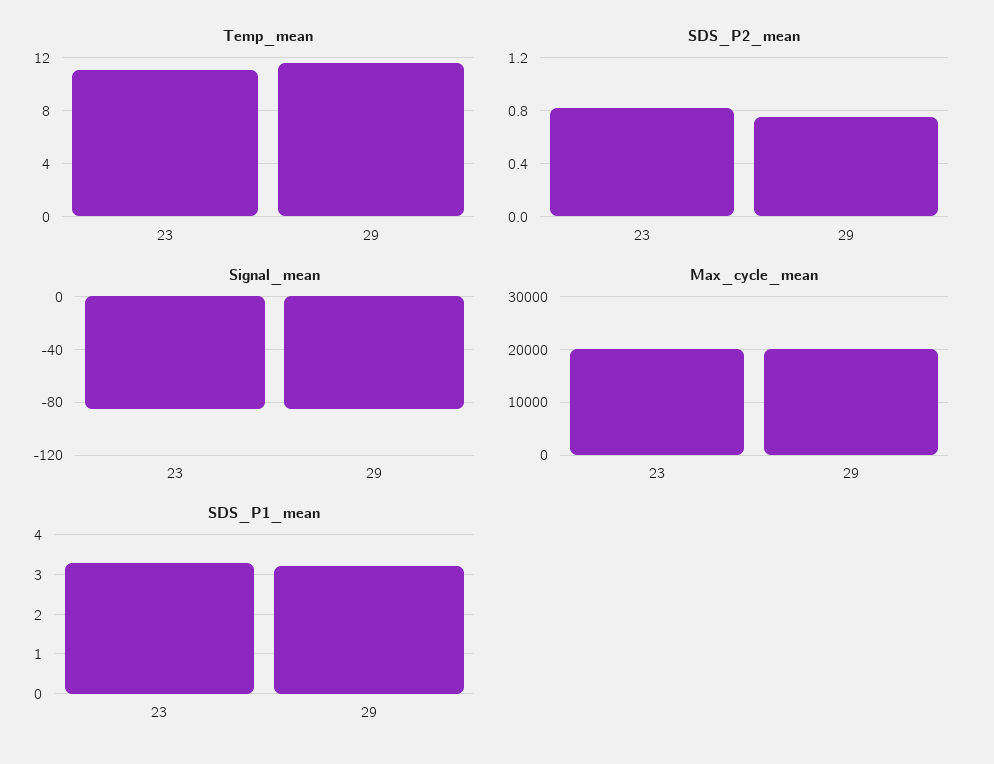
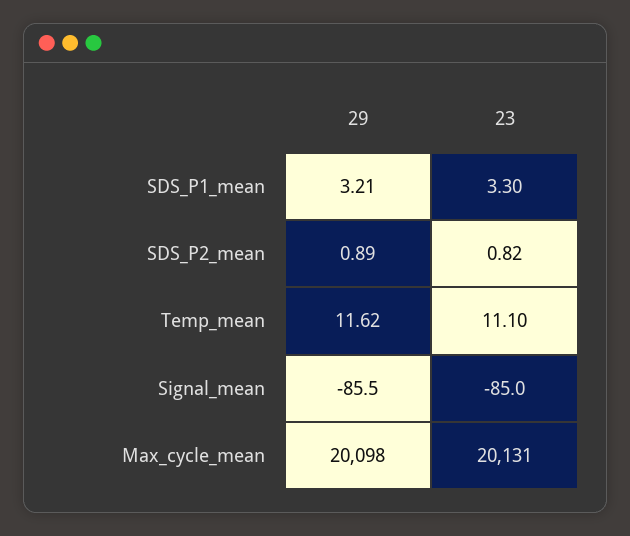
SDS_P2_mean, 29: 0.75 -> 0.89

